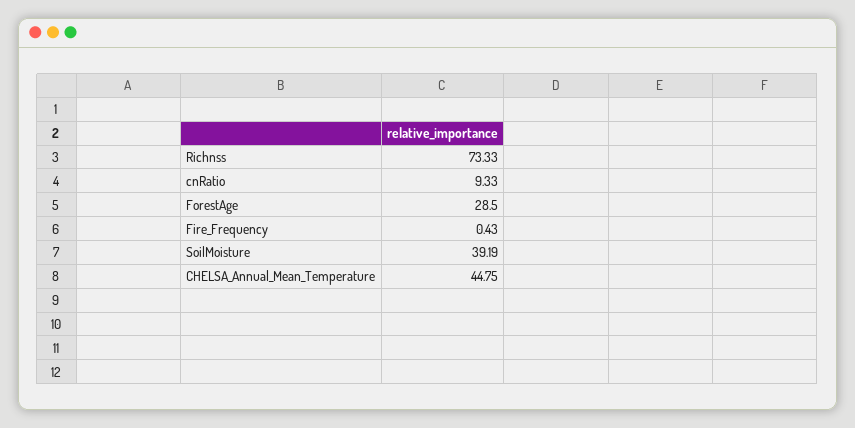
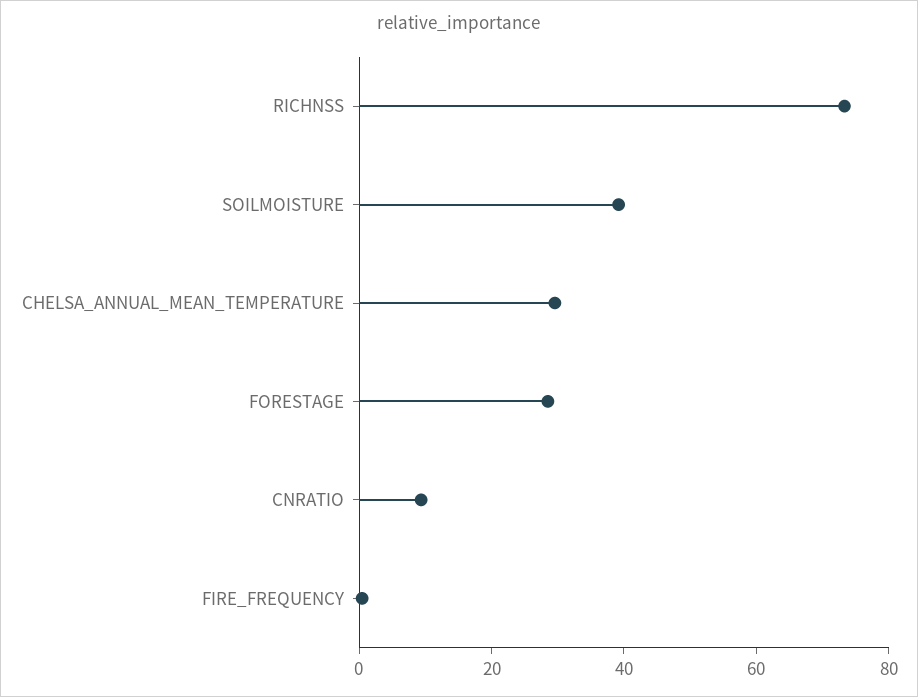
CHELSA_Annual_Mean_Temperature: 44.75 -> 30

